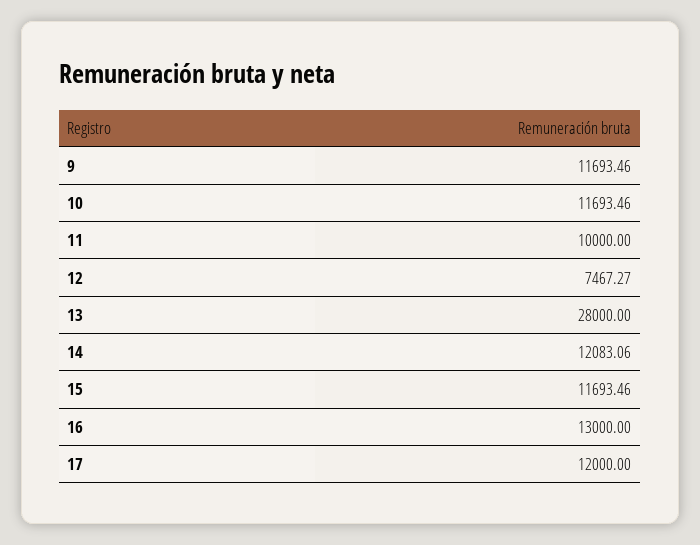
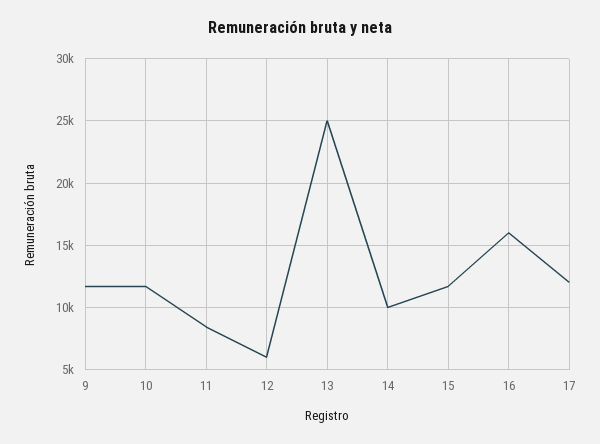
11: 10000 -> 8500
12: 7467.27 -> 6000
13: 28000 -> 25000
14: 12083.06 -> 10000
16: 13000 -> 16000

